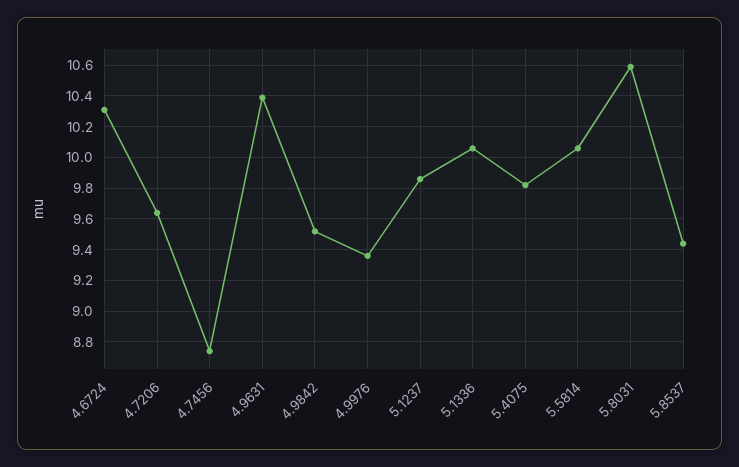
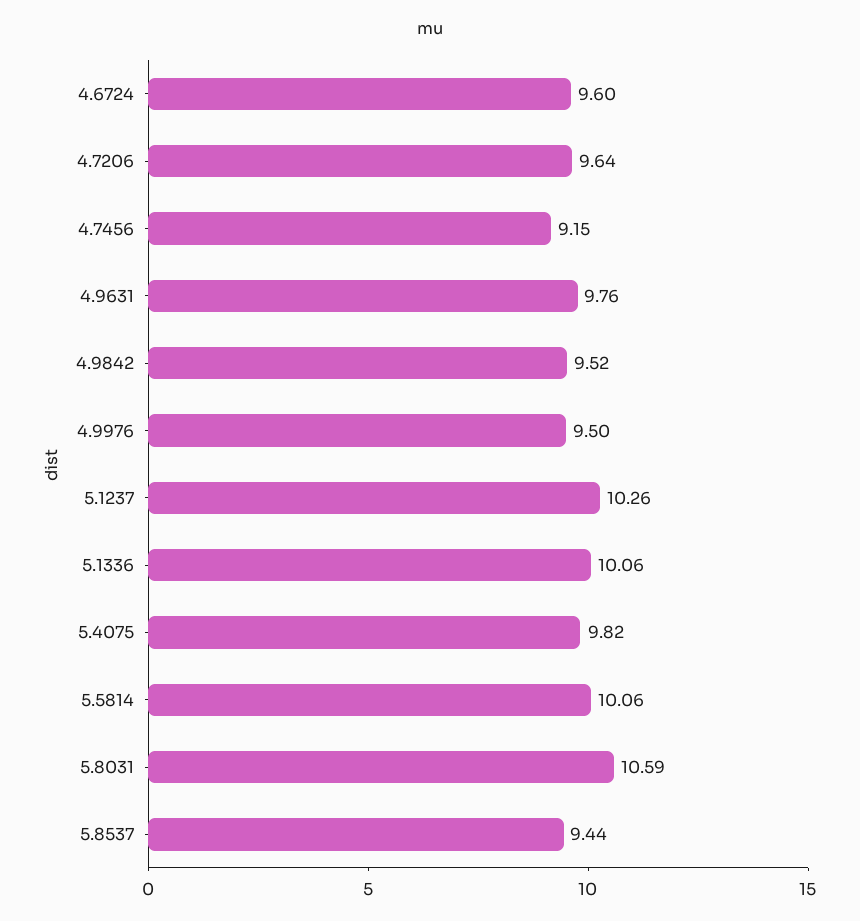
4.6724: 10.3 -> 9.6
4.7456: 8.75 -> 9.15
4.9631: 10.4 -> 9.76
4.9976: 9.35 -> 9.5
5.1237: 9.85 -> 10.26

